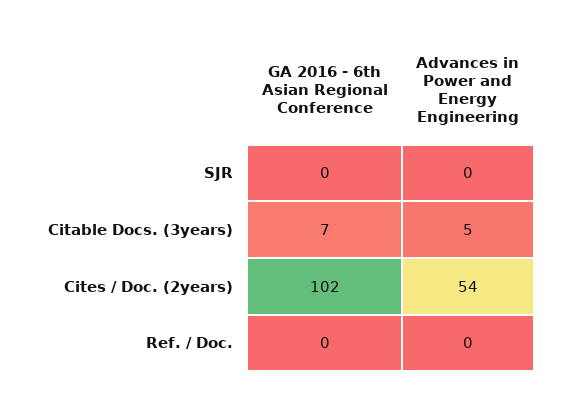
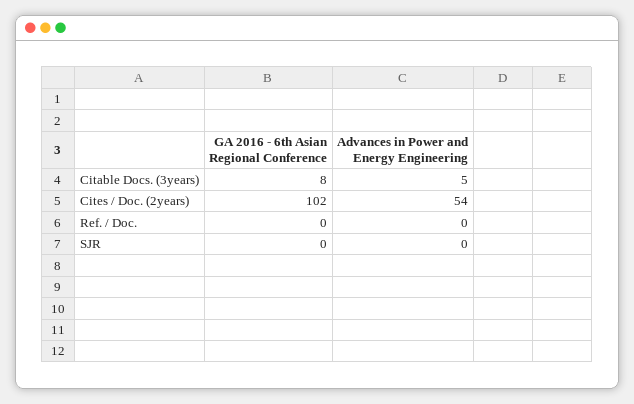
GA 2016 - 6th Asian Regional Conference, Citable Docs. (3years): 7 -> 8

